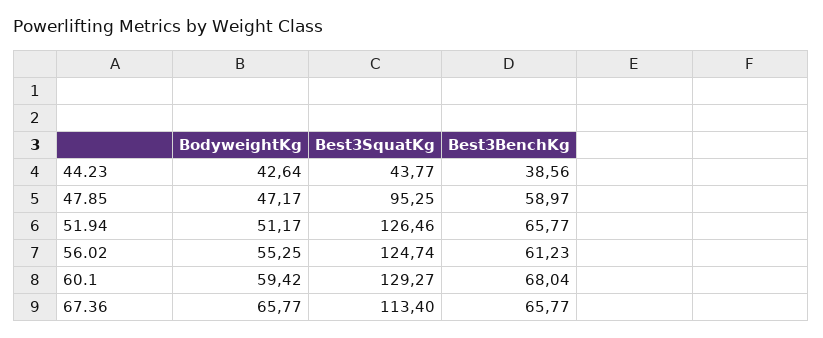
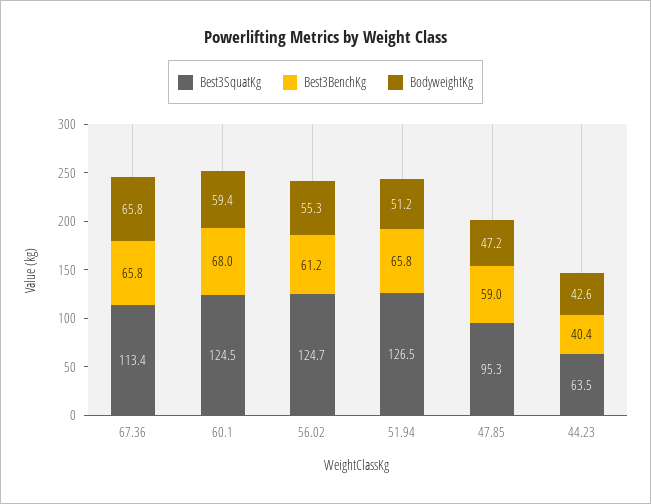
Best3SquatKg, 44.23: 43.77 -> 63.5
Best3BenchKg, 44.23: 38.56 -> 40.4
Best3SquatKg, 60.1: 129.27 -> 124.5

